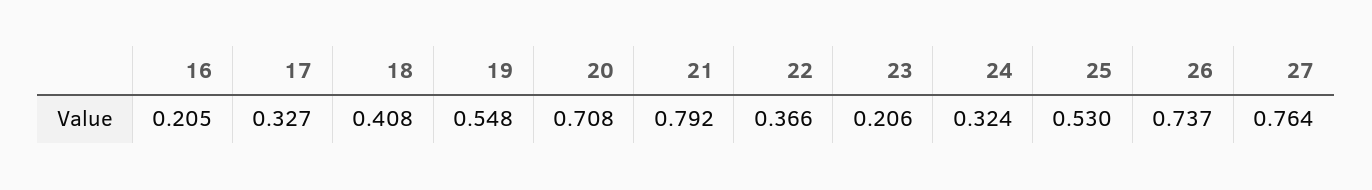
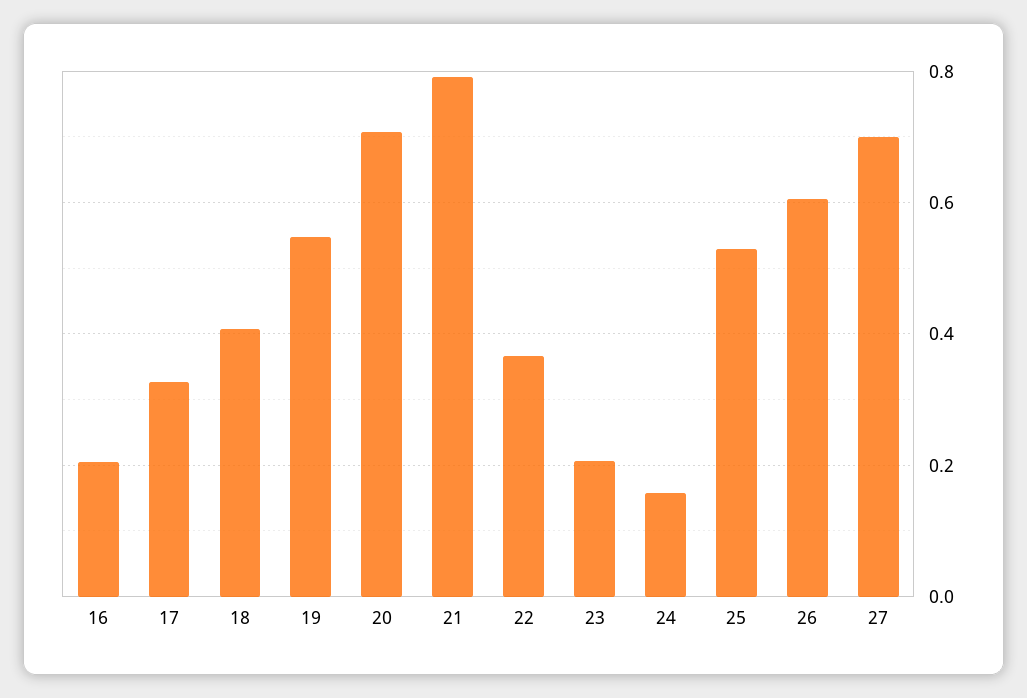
24: 0.324 -> 0.16
26: 0.737 -> 0.6
27: 0.764 -> 0.7

